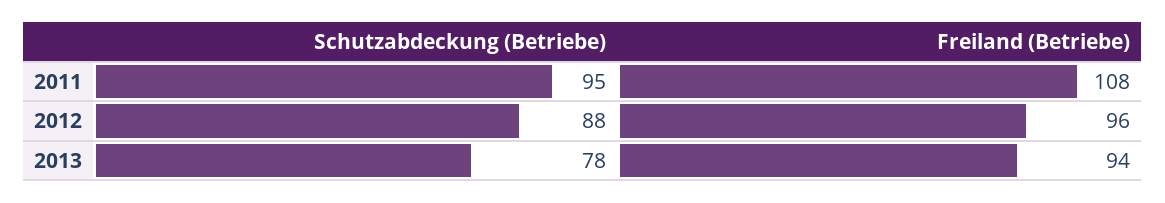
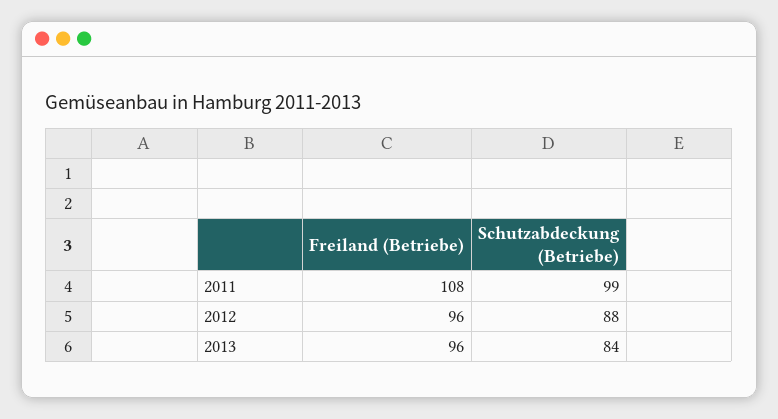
Schutzabdeckung (Betriebe), 2011: 95 -> 99
Schutzabdeckung (Betriebe), 2013: 78 -> 84
Freiland (Betriebe), 2013: 94 -> 96

